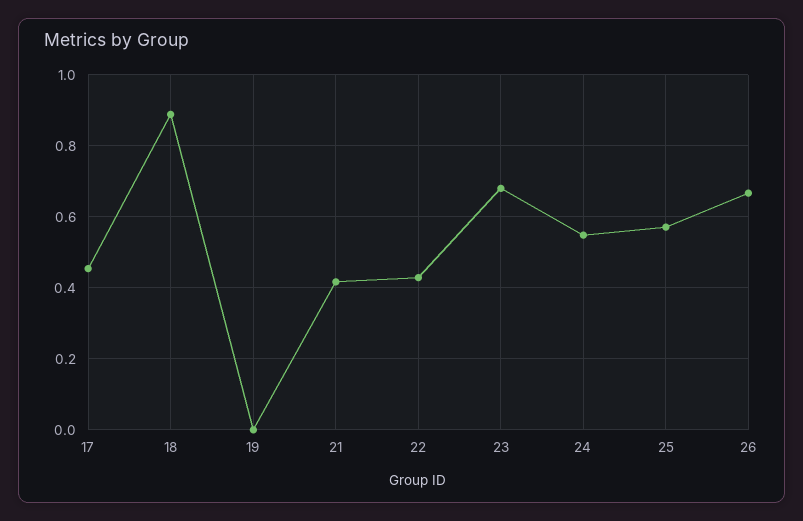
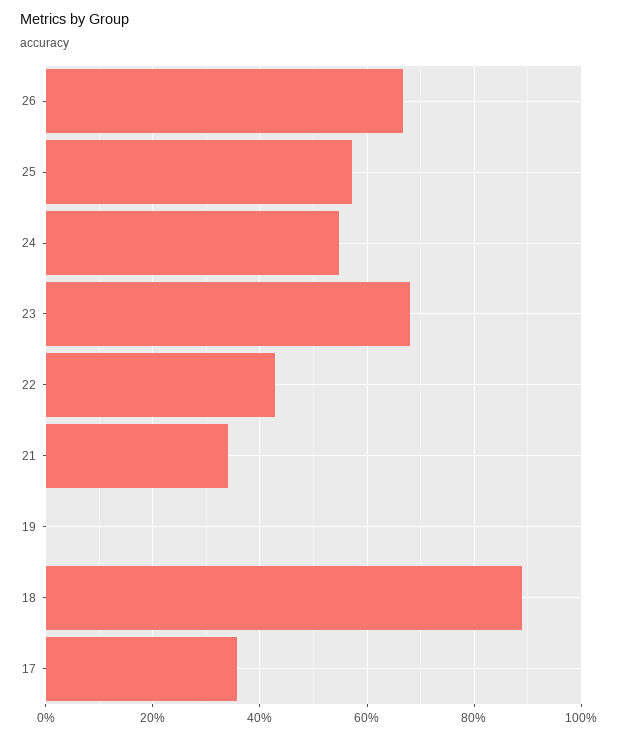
17: 0.46 -> 0.36
21: 0.42 -> 0.34

